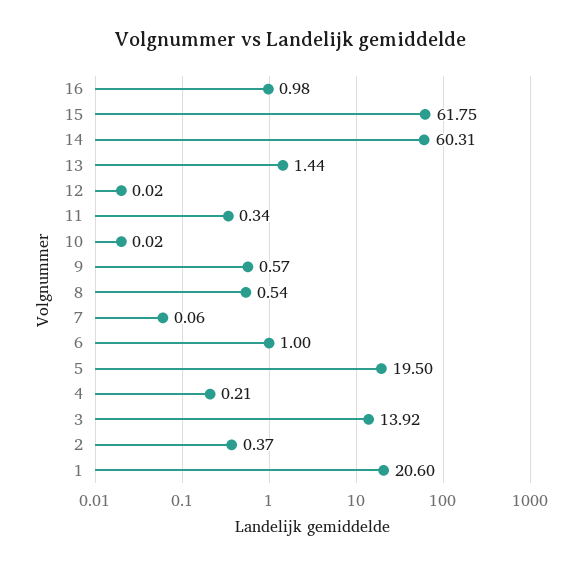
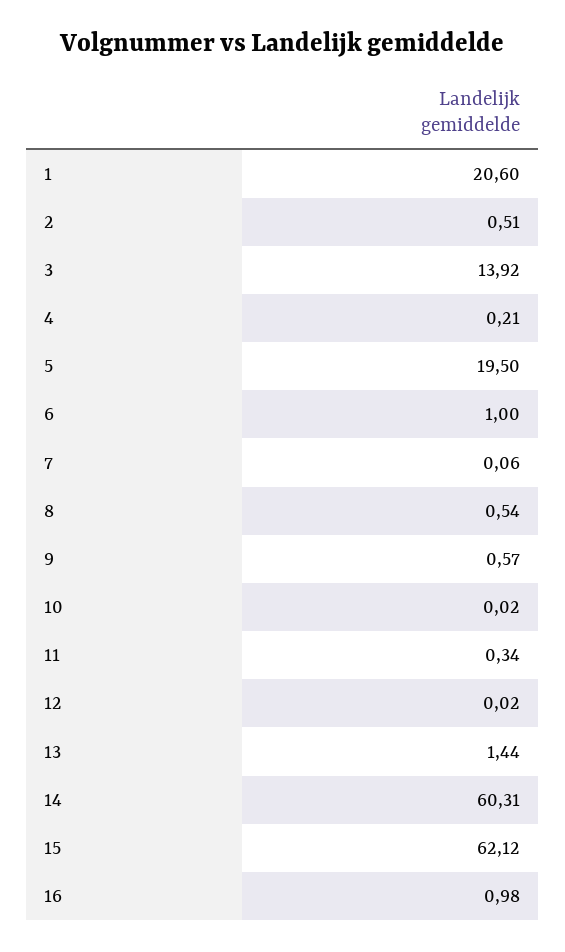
15: 61.75 -> 62.12
2: 0.37 -> 0.51

